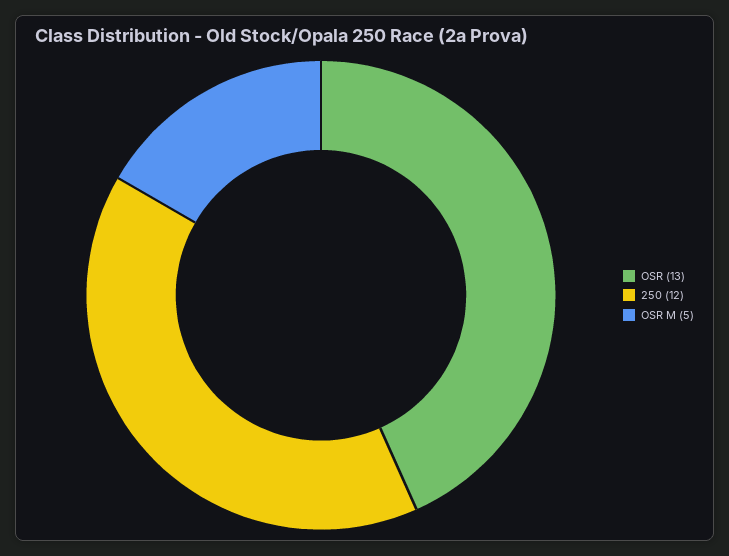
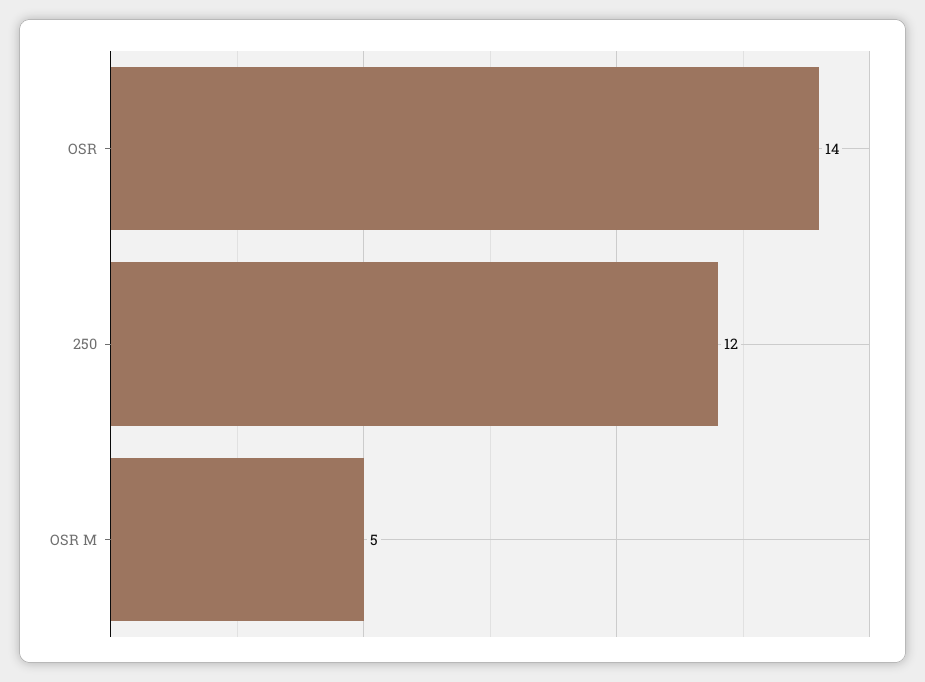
OSR: 13 -> 14

